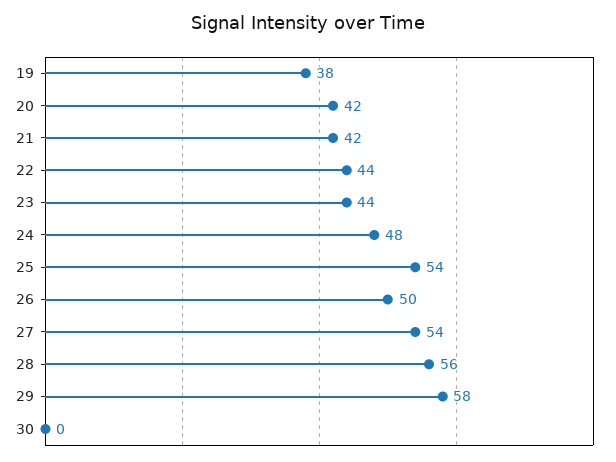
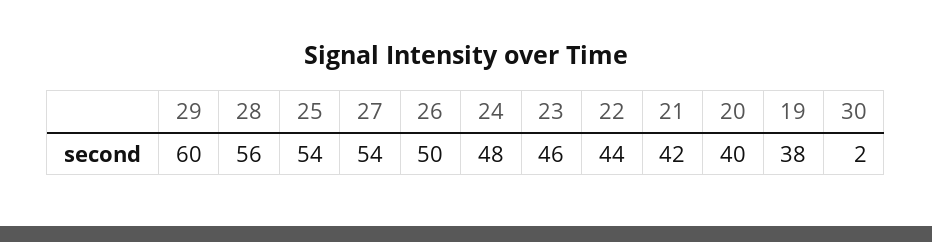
20: 42 -> 40
23: 44 -> 46
29: 58 -> 60
30: 0 -> 2

